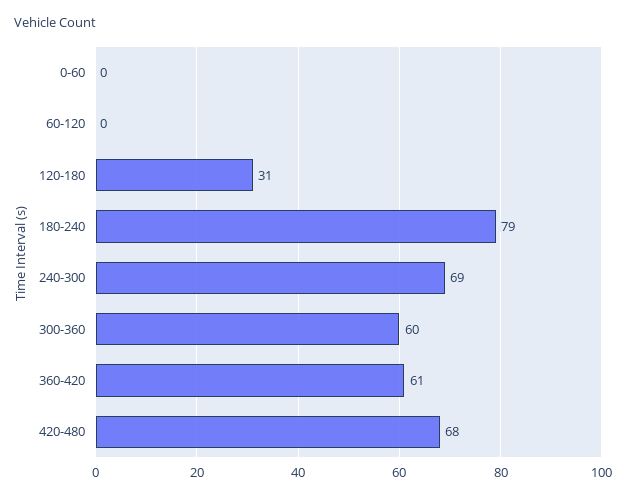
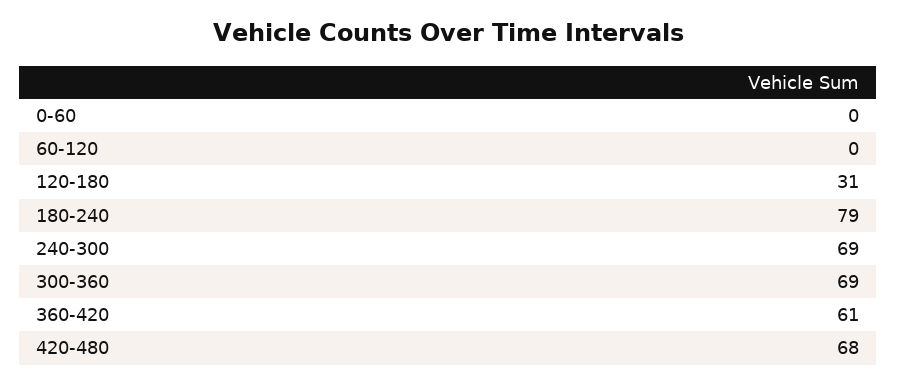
300-360: 60 -> 69

